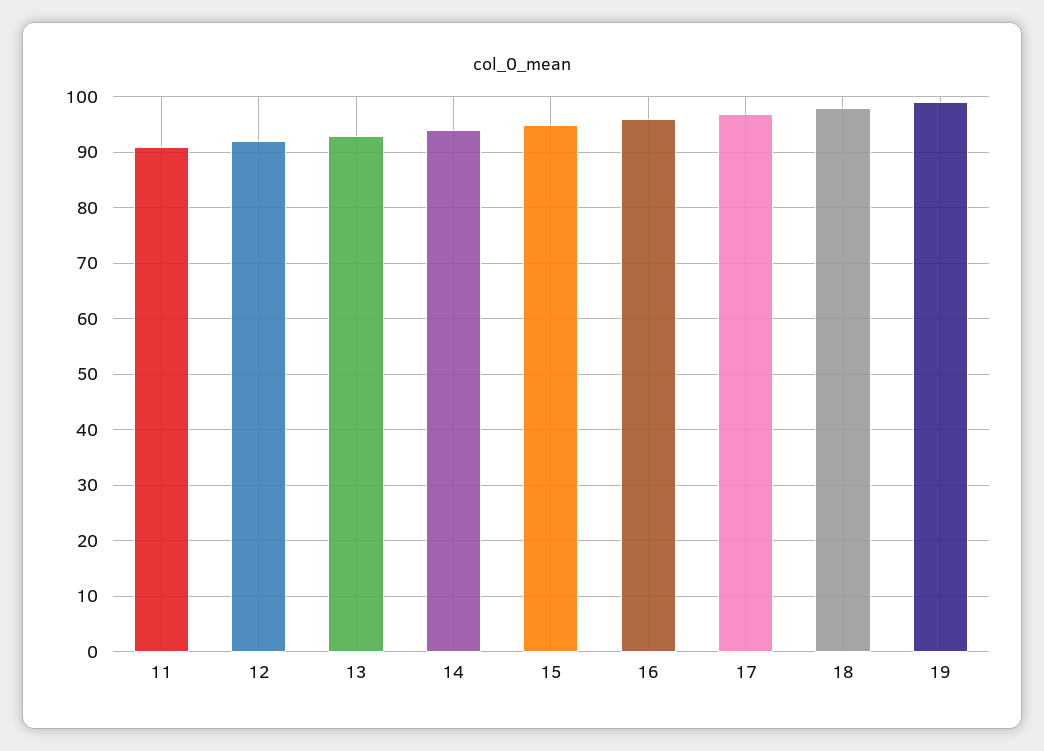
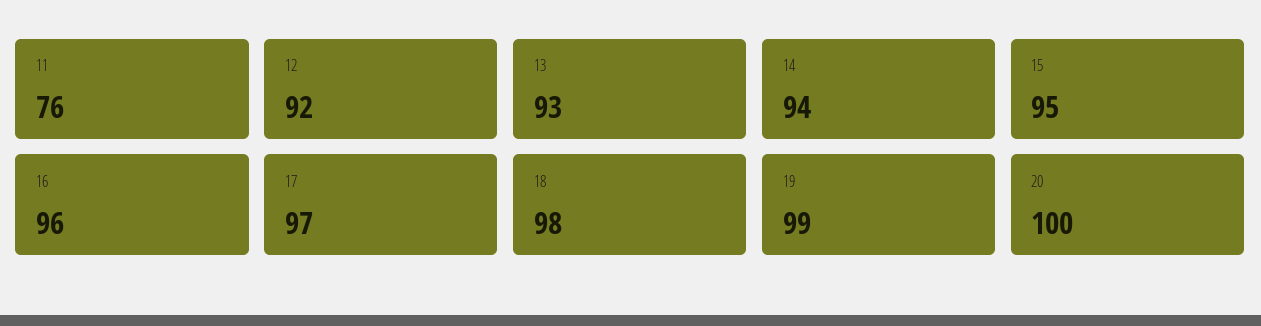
11: 90 -> 76
20: none -> 100

